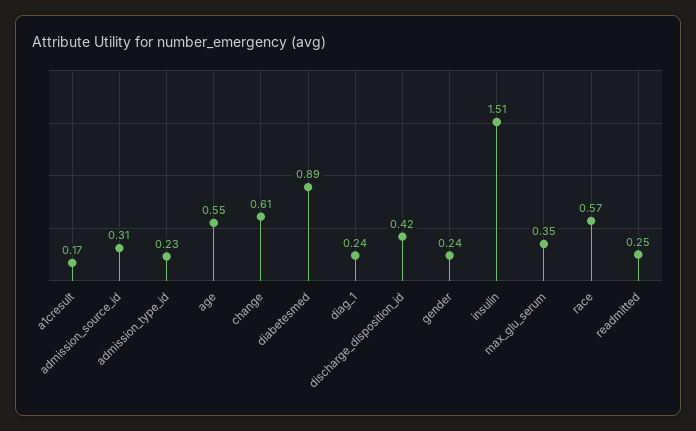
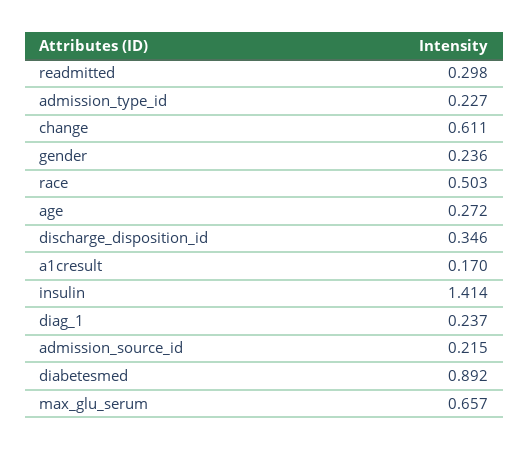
admission_source_id: 0.31 -> 0.215
age: 0.55 -> 0.272
discharge_disposition_id: 0.42 -> 0.346
insulin: 1.51 -> 1.414
max_glu_serum: 0.35 -> 0.657
race: 0.57 -> 0.503
readmitted: 0.25 -> 0.298

